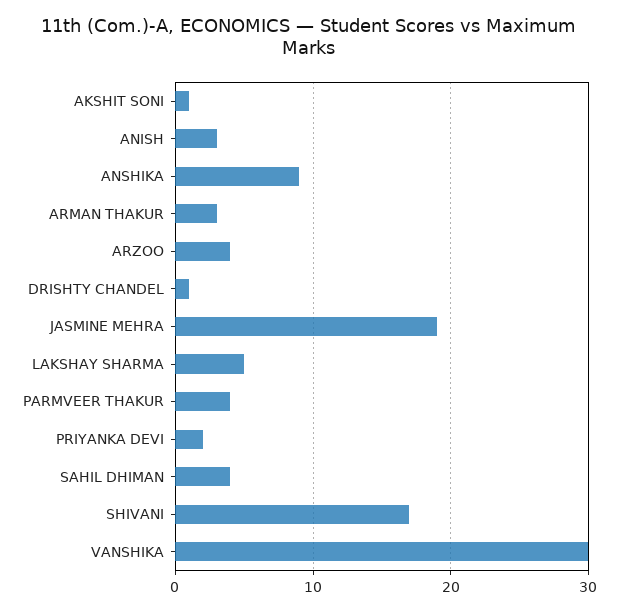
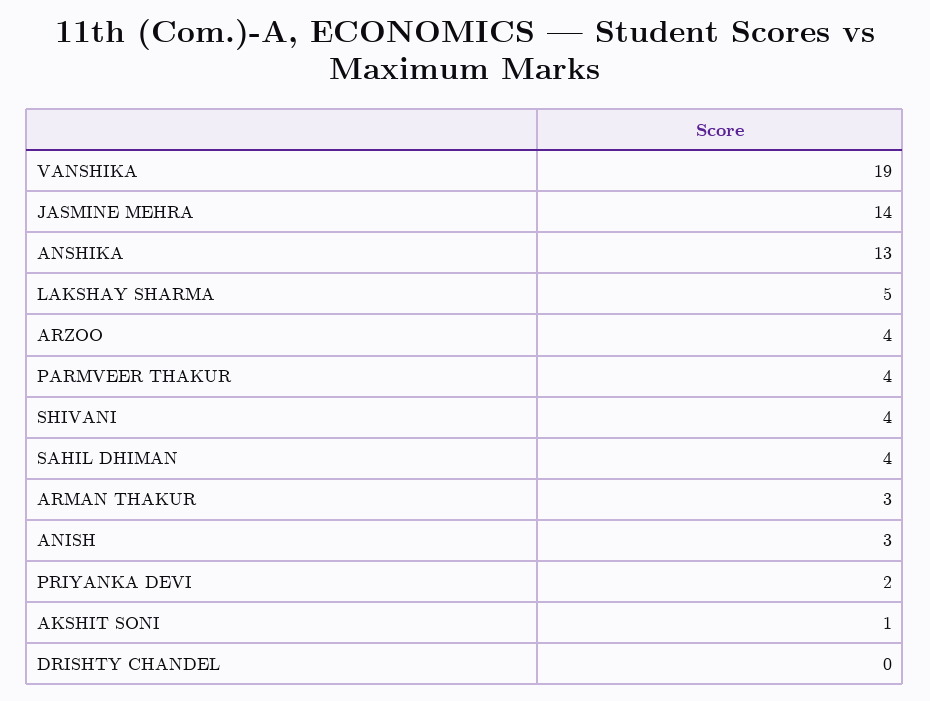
ANSHIKA: 9 -> 13
DRISHTY CHANDEL: 1 -> 0
JASMINE MEHRA: 19 -> 14
SHIVANI: 17 -> 4
VANSHIKA: 30 -> 19

